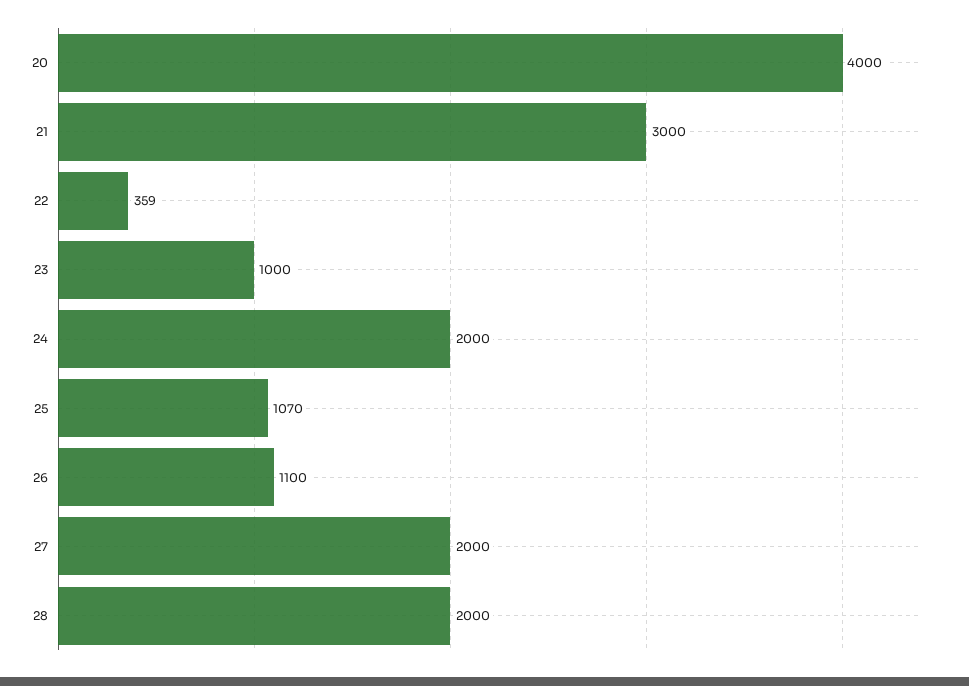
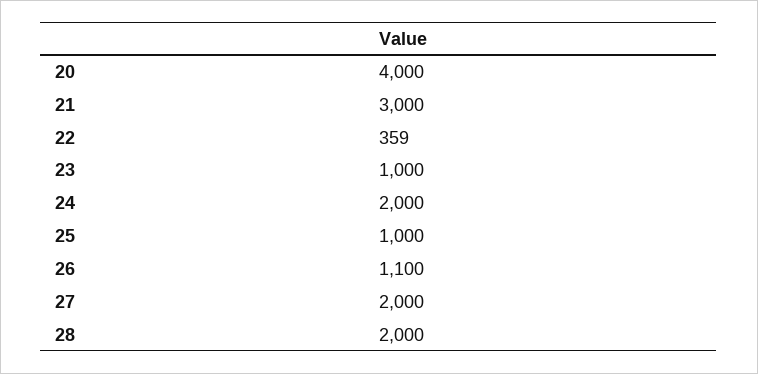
25: 1070 -> 1000

